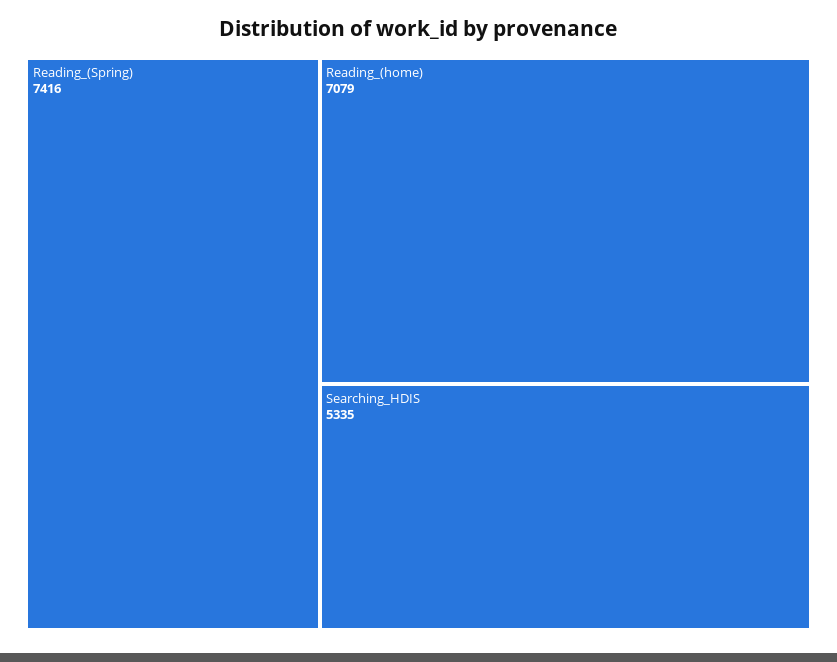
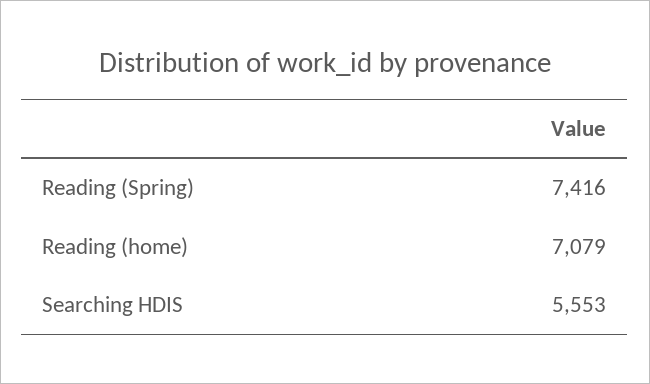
Searching_HDIS: 5335 -> 5553

